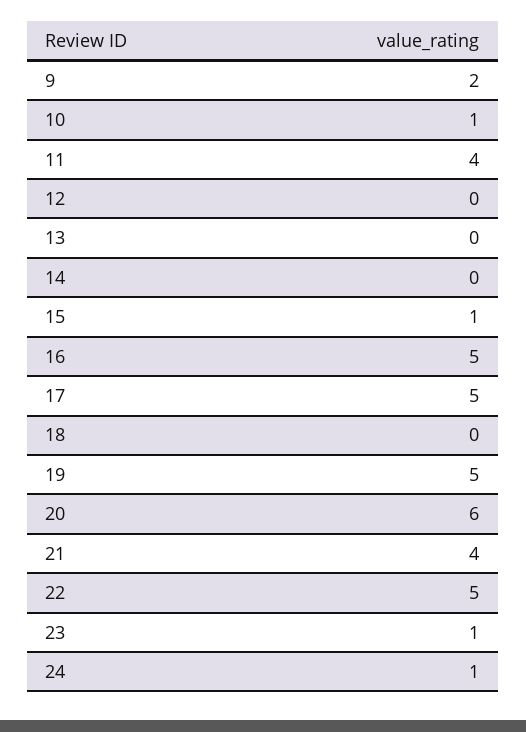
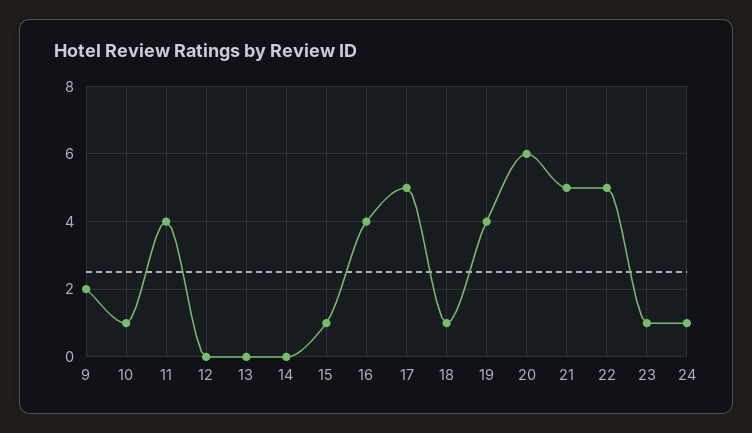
16: 5 -> 4
18: 0 -> 1
19: 5 -> 4
21: 4 -> 5

